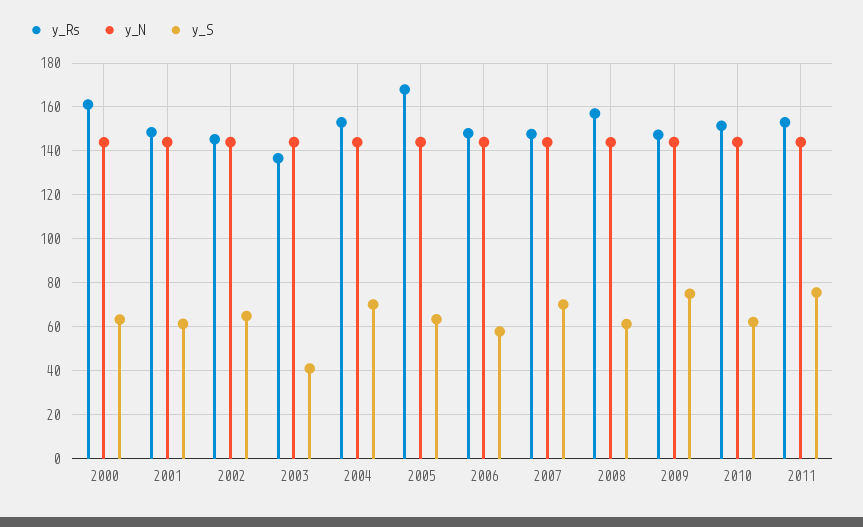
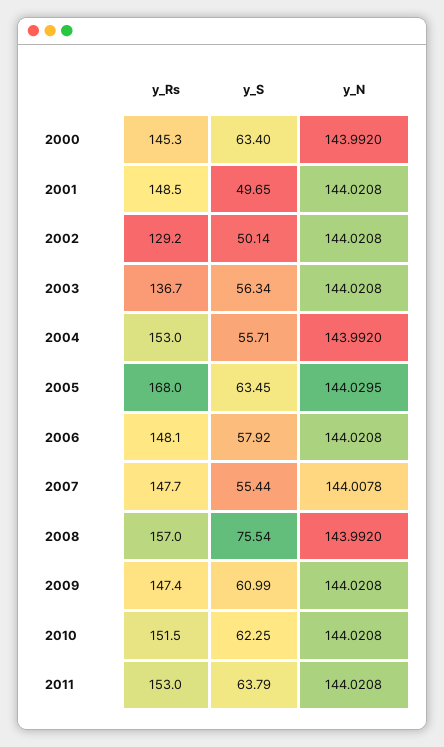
y_Rs, 2000: 160 -> 145.3
y_S, 2001: 60 -> 49.65
y_Rs, 2002: 145 -> 129.2
y_S, 2002: 65 -> 50.14
y_S, 2003: 40 -> 56.34
y_S, 2004: 70 -> 55.71
y_S, 2007: 70 -> 55.44
y_S, 2008: 60 -> 75.54
y_S, 2009: 75 -> 60.99
y_S, 2011: 75 -> 63.79

